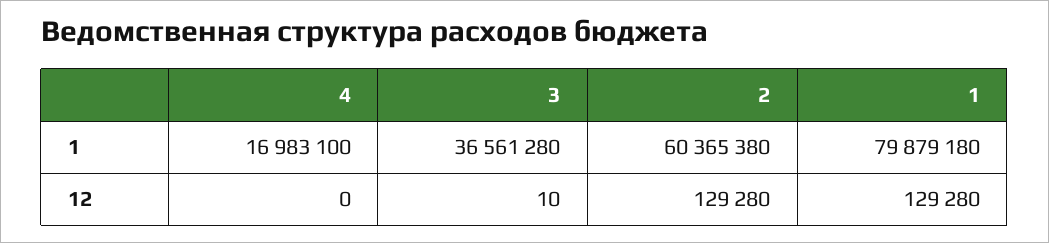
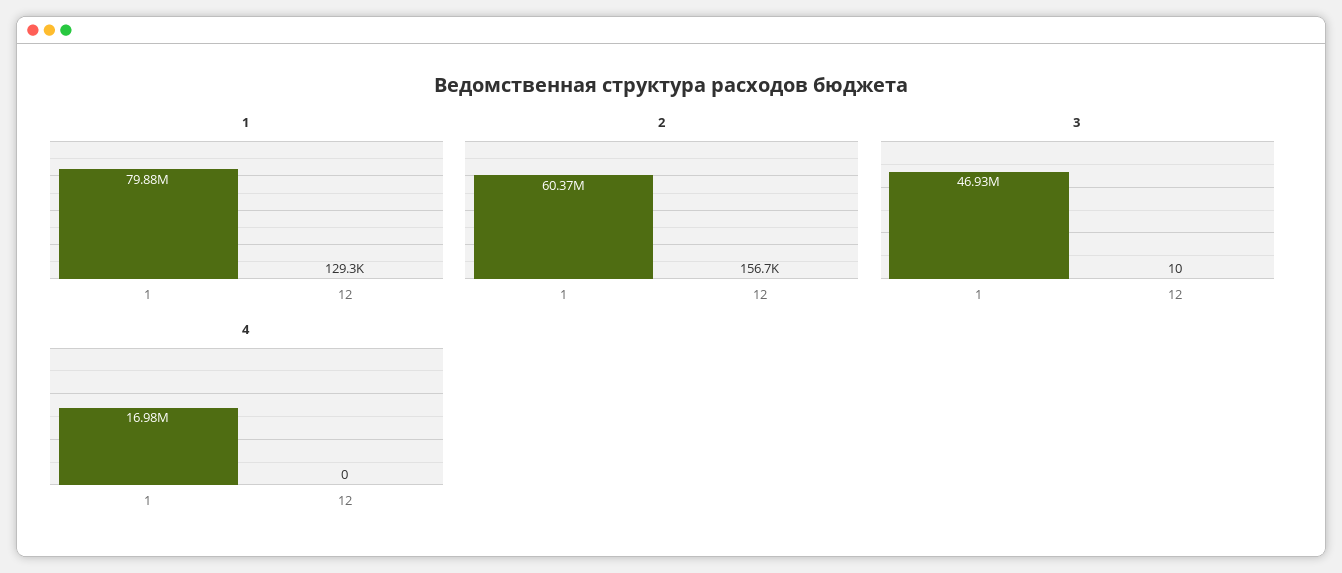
3, 1: 36561280 -> 46930000
2, 12: 129280 -> 156700

